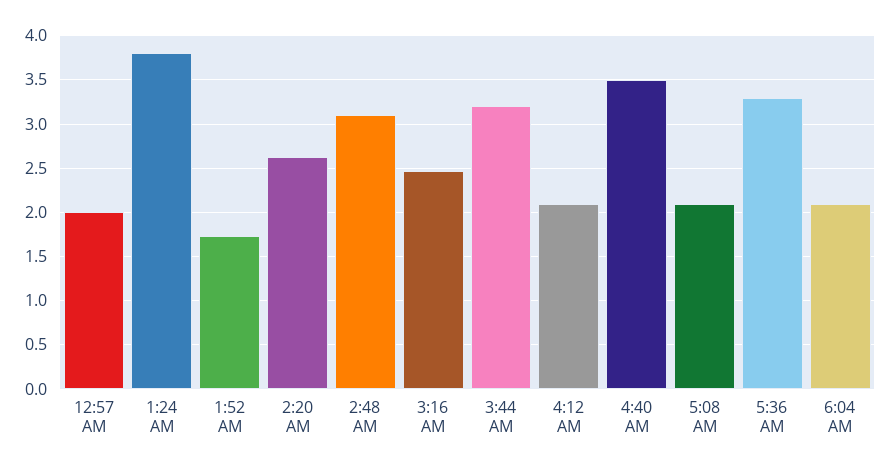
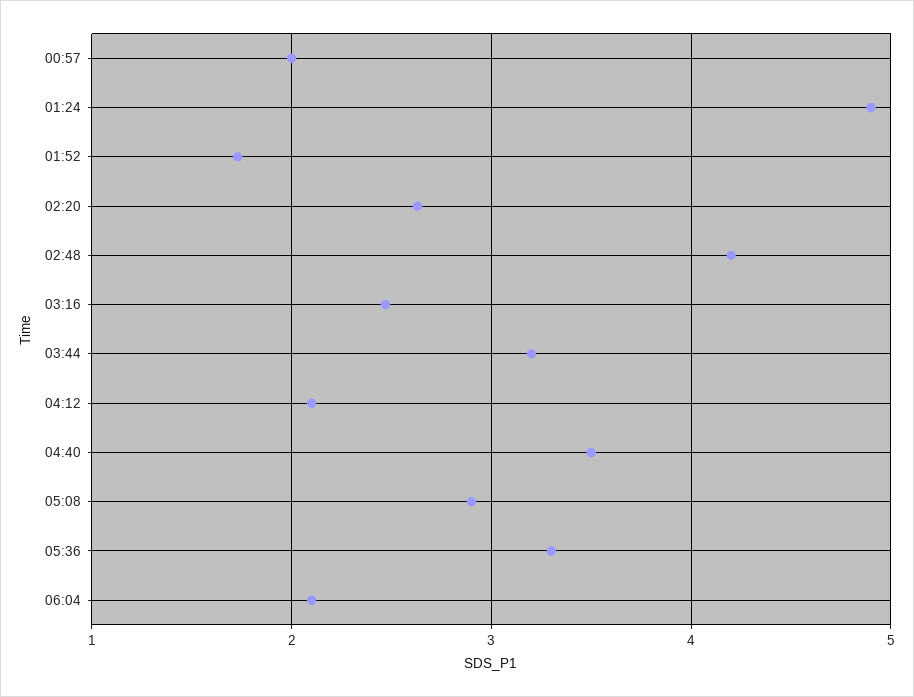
1:24 AM: 3.8 -> 4.9
2:48 AM: 3.1 -> 4.2
5:08 AM: 2.1 -> 2.9

